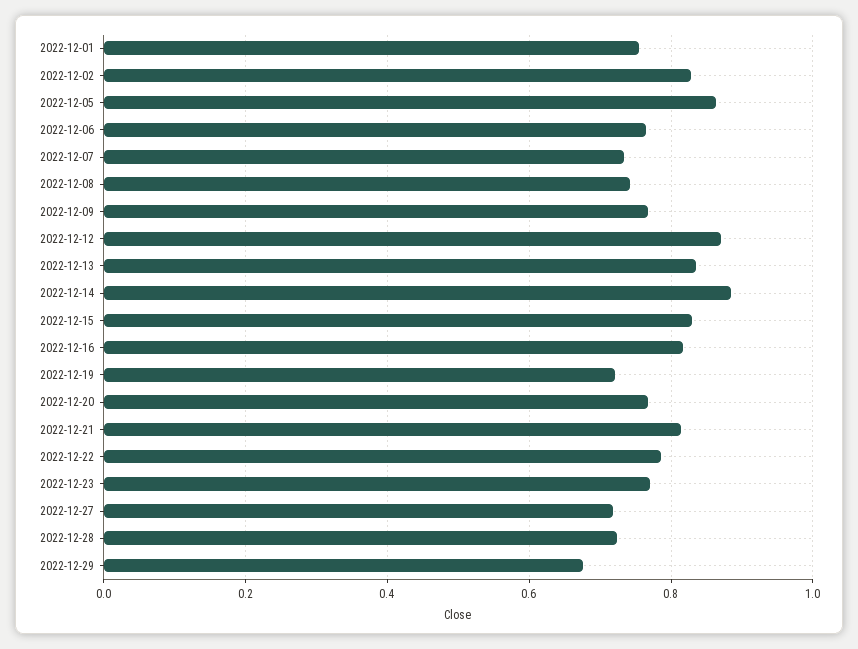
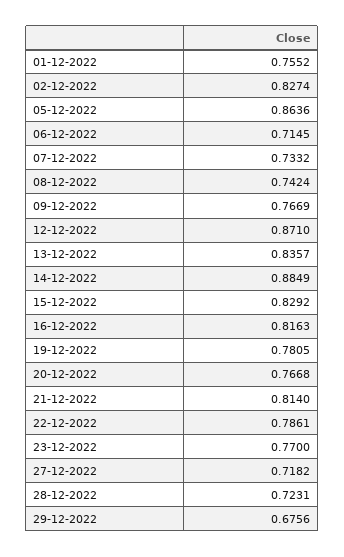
2022-12-06: 0.76 -> 0.7145
2022-12-19: 0.72 -> 0.7805

